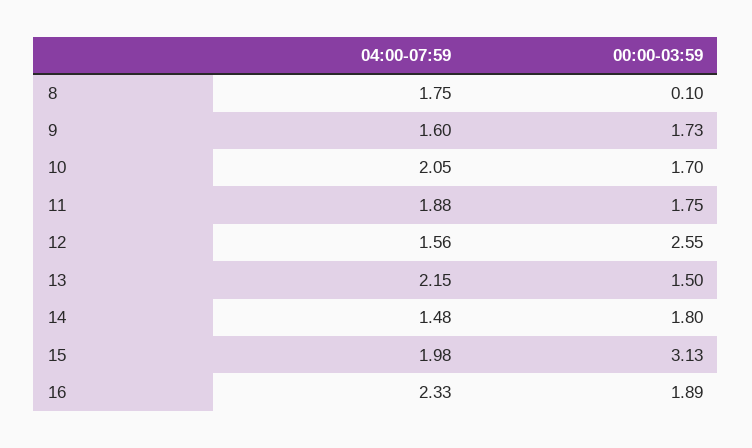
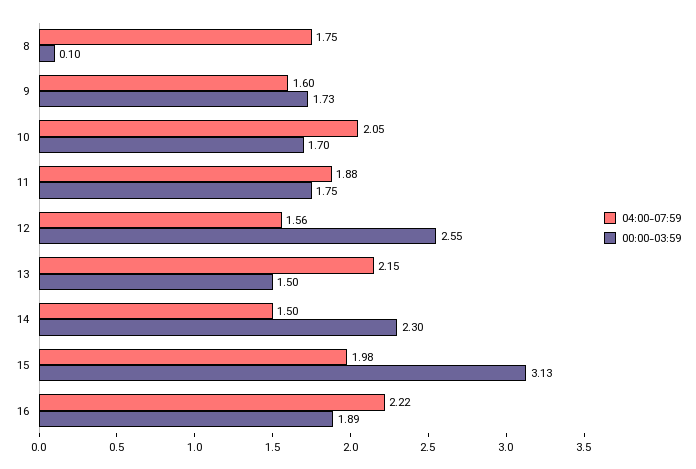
04:00-07:59, 14: 1.48 -> 1.5
00:00-03:59, 14: 1.8 -> 2.3
04:00-07:59, 16: 2.33 -> 2.22

